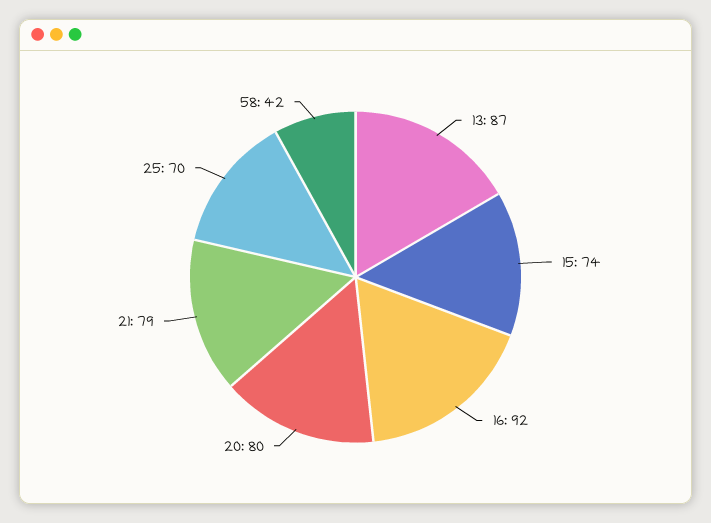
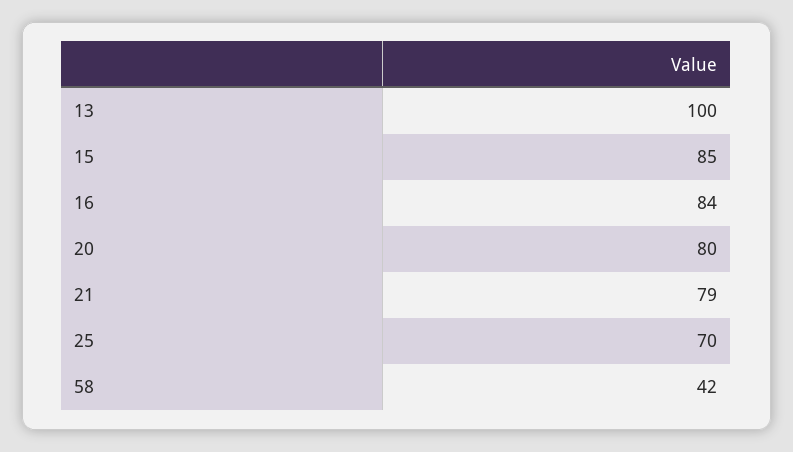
13: 87 -> 100
15: 74 -> 85
16: 92 -> 84

